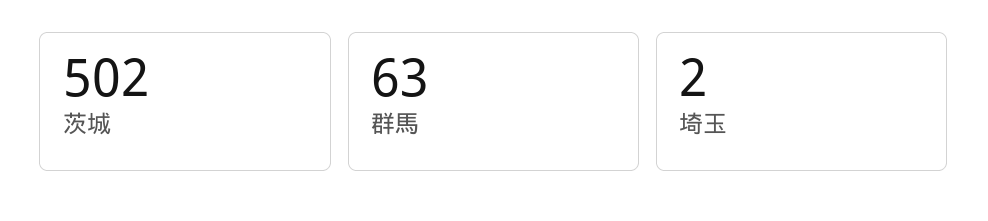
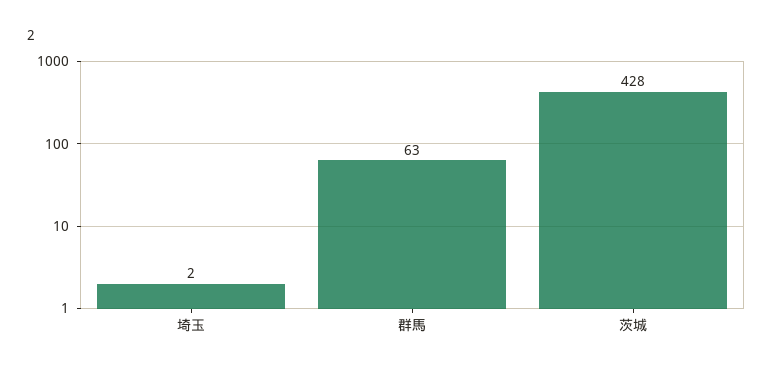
茨城: 502 -> 428

